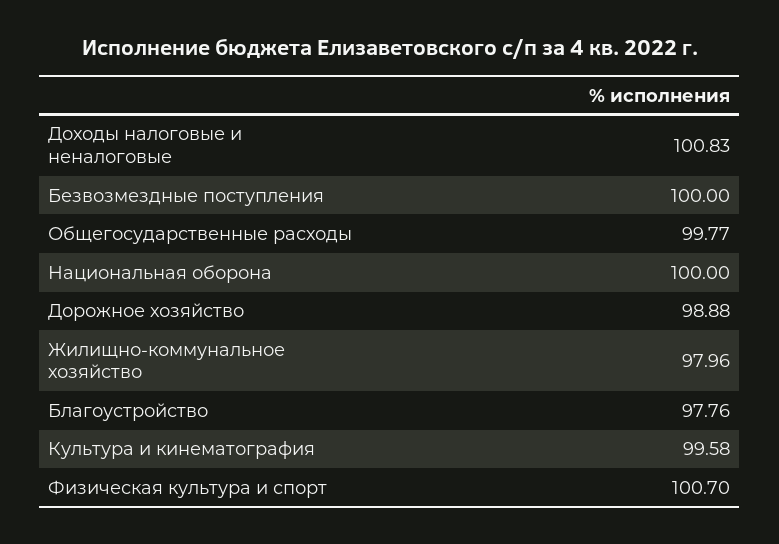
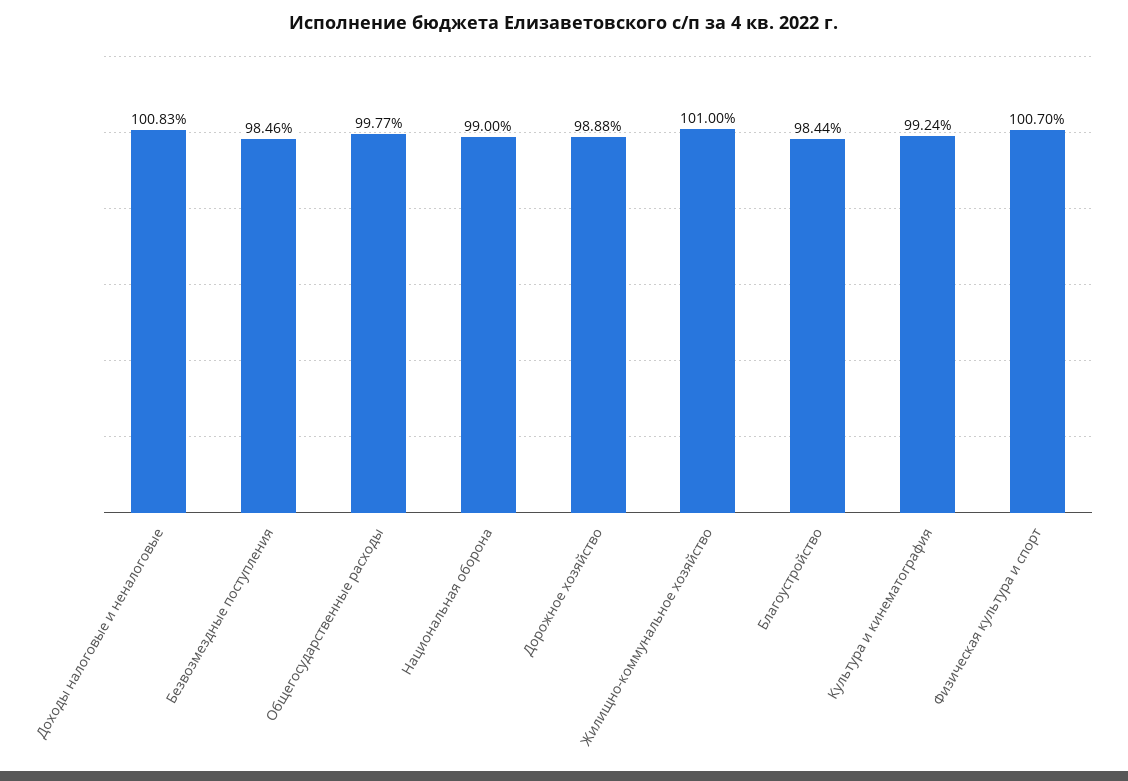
Безвозмездные поступления: 100 -> 98.46
Национальная оборона: 100 -> 99
Жилищно-коммунальное хозяйство: 97.96 -> 101
Благоустройство: 97.76 -> 98.44
Культура и кинематография: 99.58 -> 99.24

